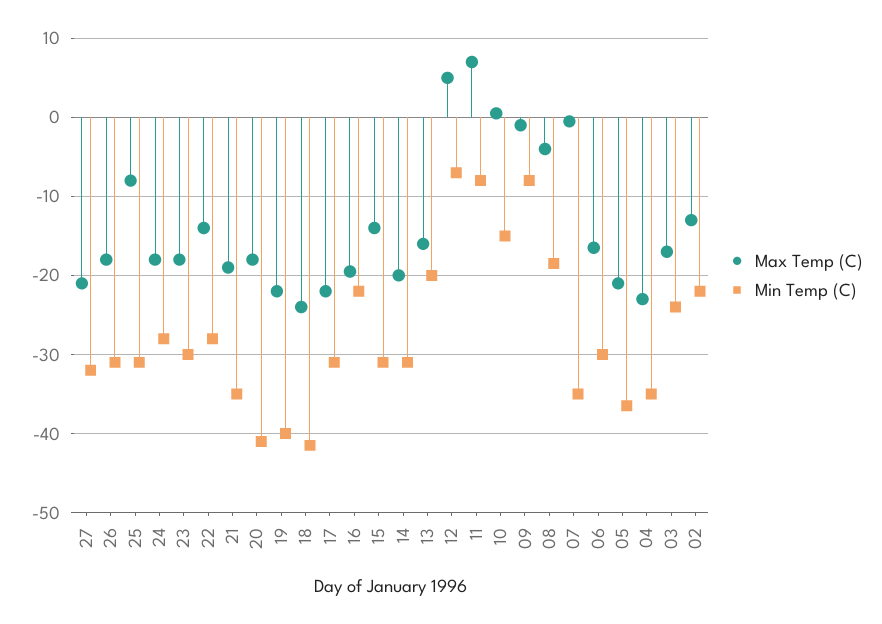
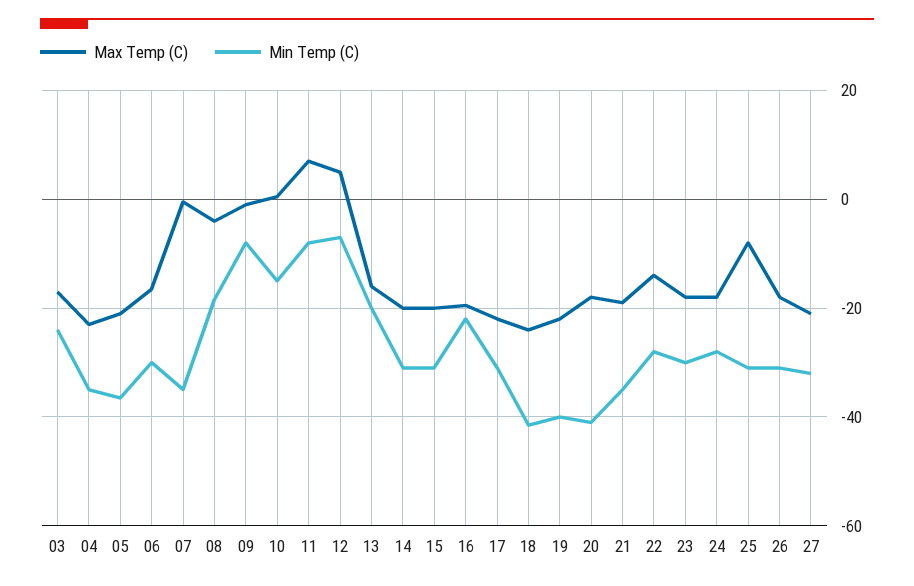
Max Temp (C), 15: -14 -> -20
Max Temp (C), 02: -13 -> none
Min Temp (C), 02: -22 -> none

